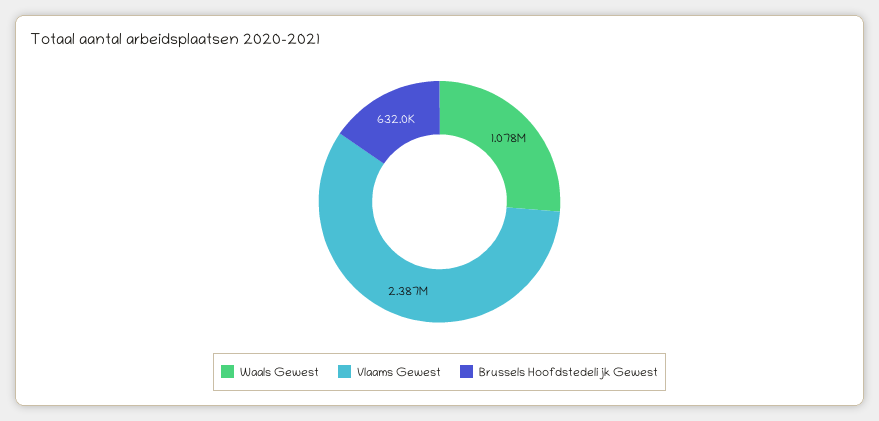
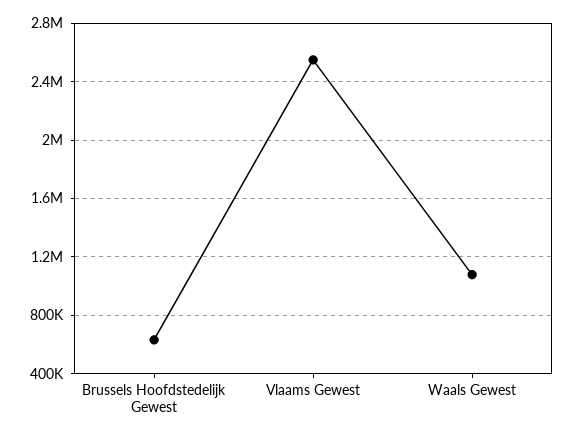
Vlaams Gewest: 2387000 -> 2550000

